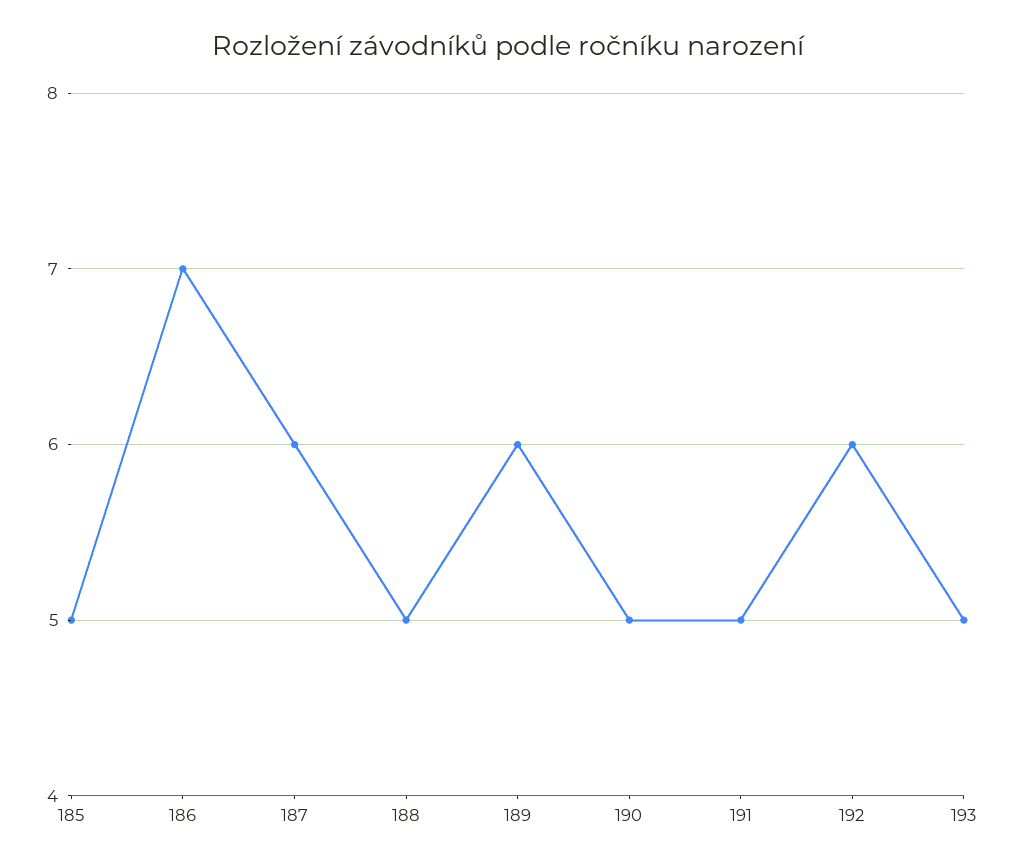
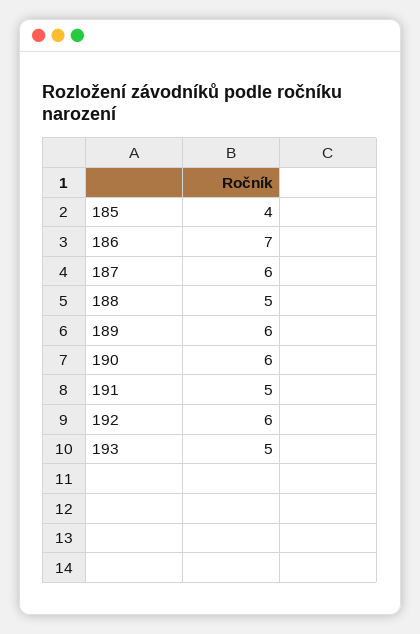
185: 5 -> 4
190: 5 -> 6

